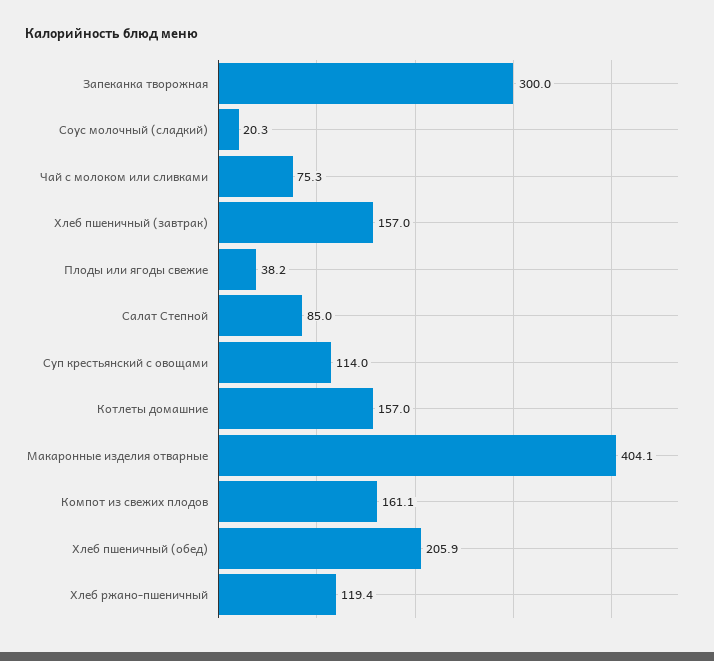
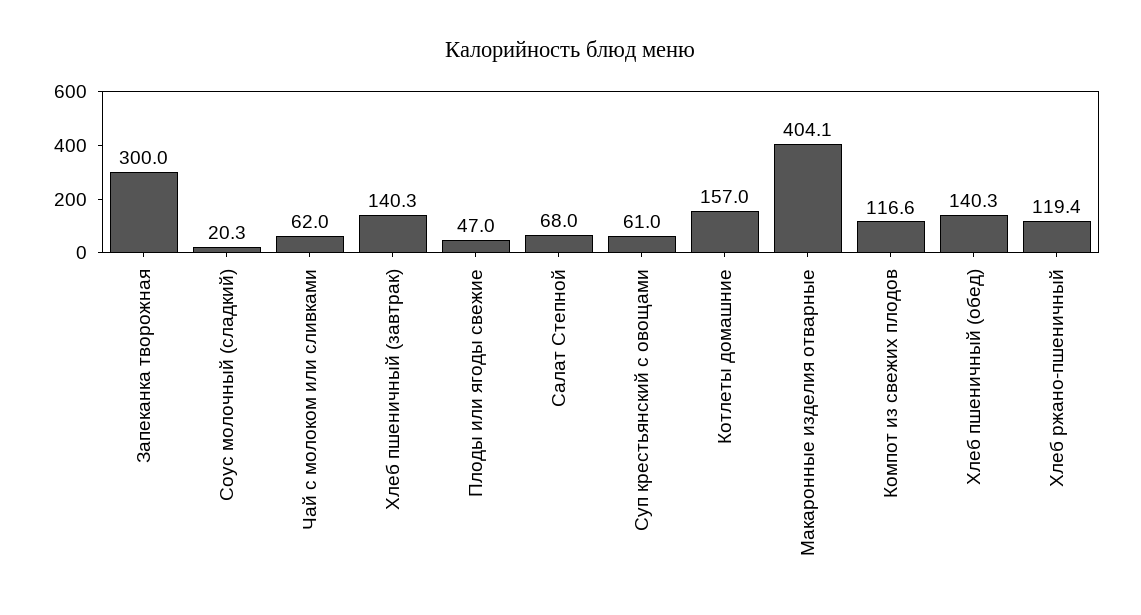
Чай с молоком или сливками: 75.3 -> 62
Хлеб пшеничный (завтрак): 157 -> 140.3
Плоды или ягоды свежие: 38.2 -> 47
Салат Степной: 85 -> 68
Суп крестьянский с овощами: 114 -> 61
Компот из свежих плодов: 161.1 -> 116.6
Хлеб пшеничный (обед): 205.9 -> 140.3

